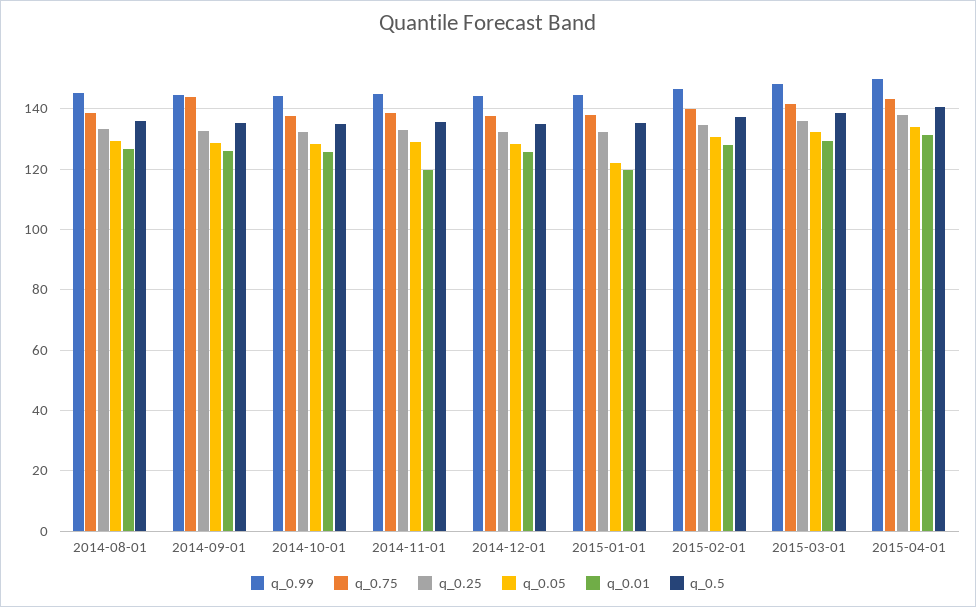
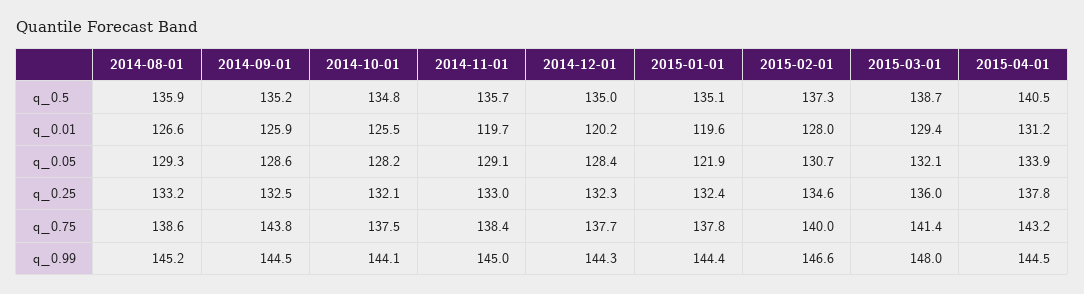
q_0.01, 2014-12-01: 126 -> 120.2
q_0.99, 2015-04-01: 150 -> 144.5

